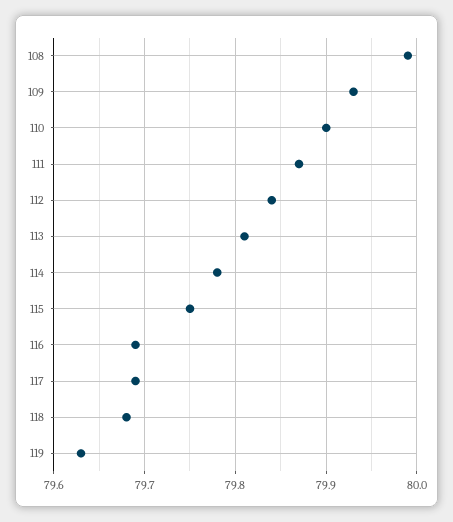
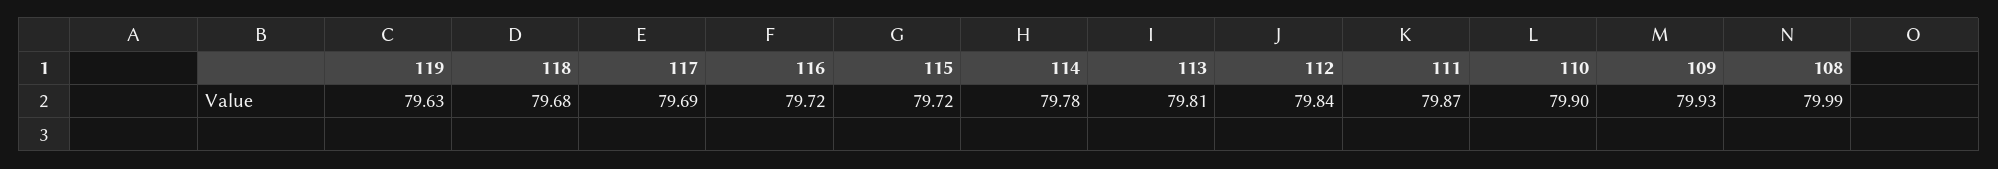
115: 79.75 -> 79.72
116: 79.69 -> 79.72

